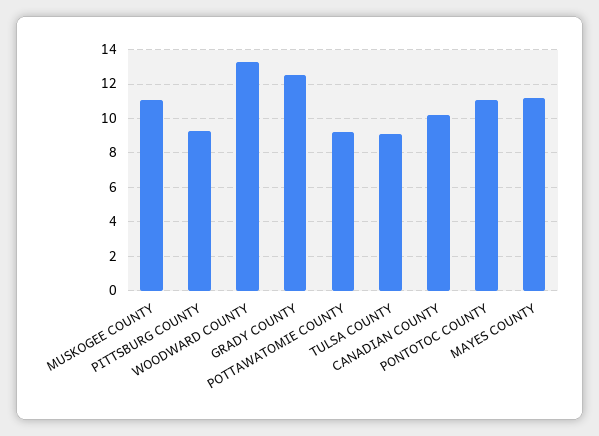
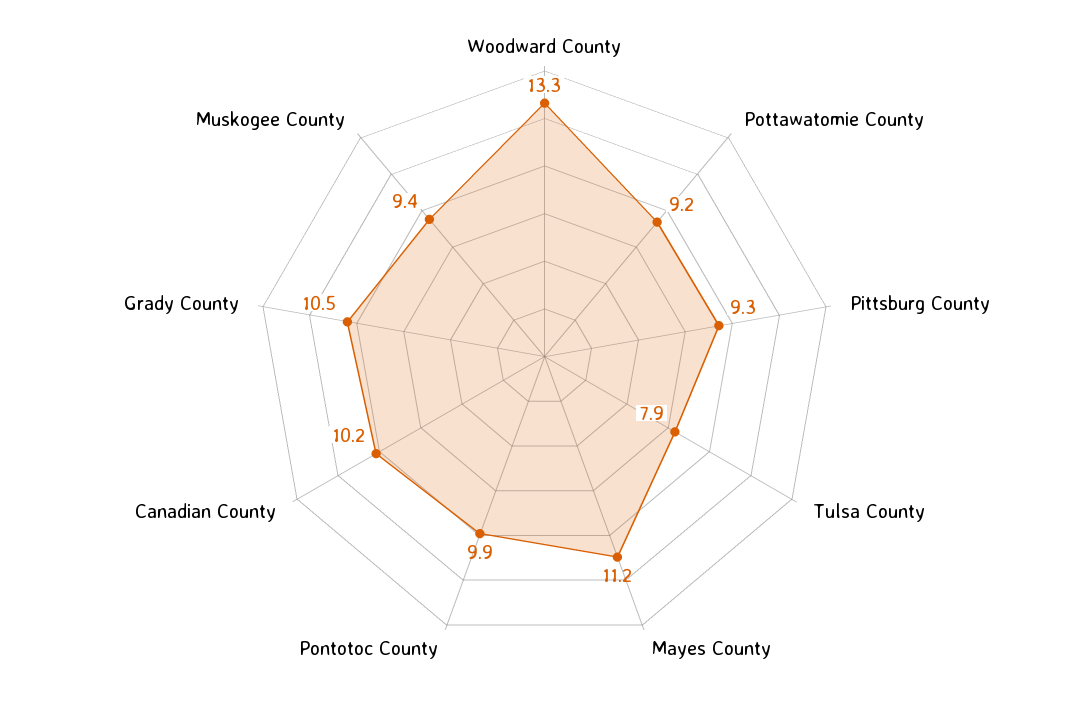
MUSKOGEE COUNTY: 11 -> 9.4
GRADY COUNTY: 12.5 -> 10.5
TULSA COUNTY: 9 -> 7.9
PONTOTOC COUNTY: 11 -> 9.9

